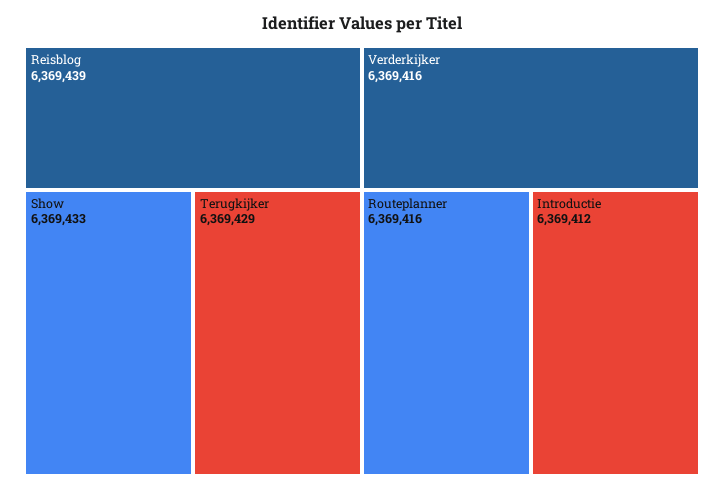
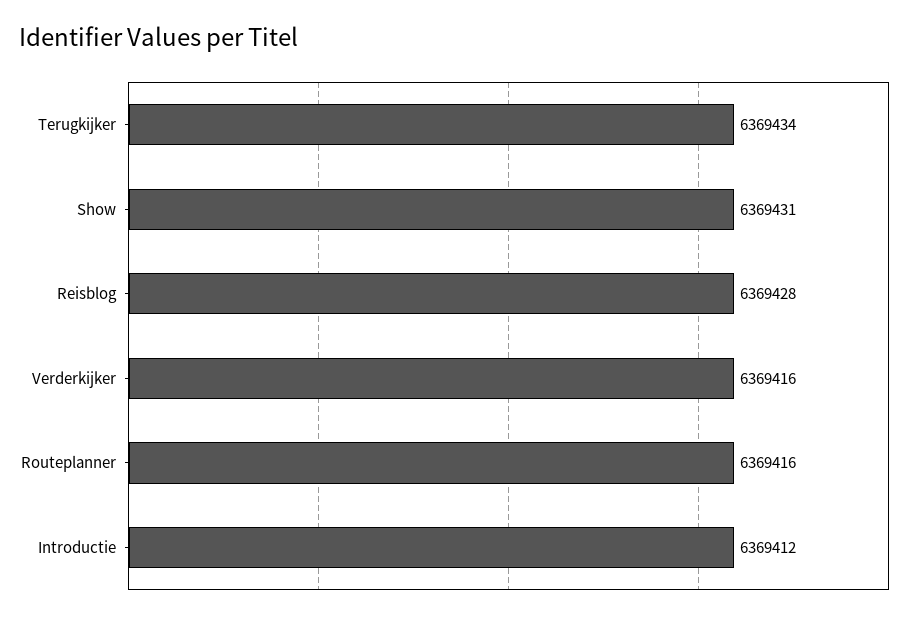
Reisblog: 6369439 -> 6369428
Show: 6369433 -> 6369431
Terugkijker: 6369429 -> 6369434

